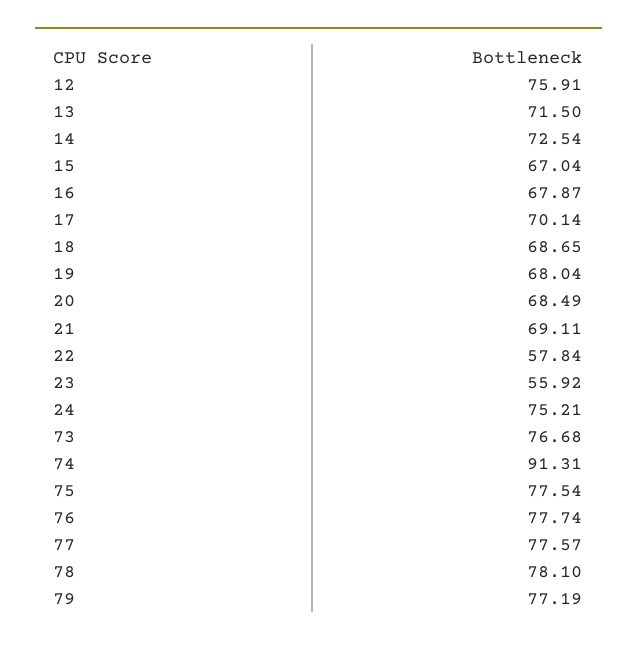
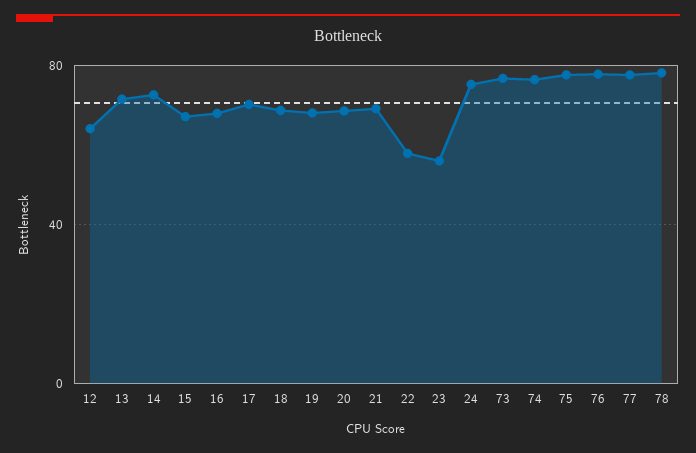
12: 75.91 -> 65
74: 91.31 -> 75
79: 77.19 -> none

